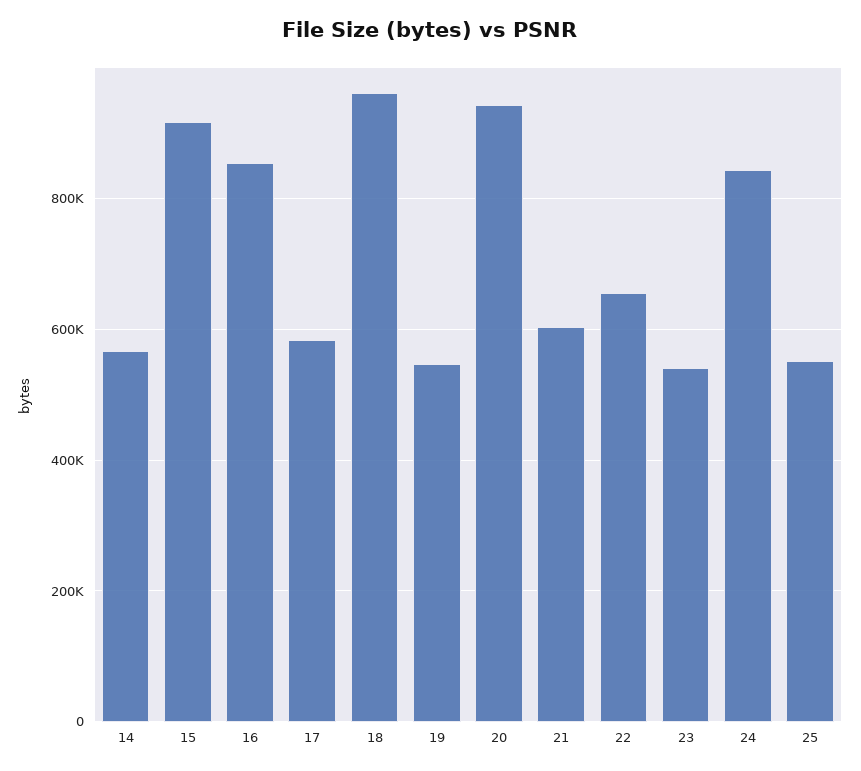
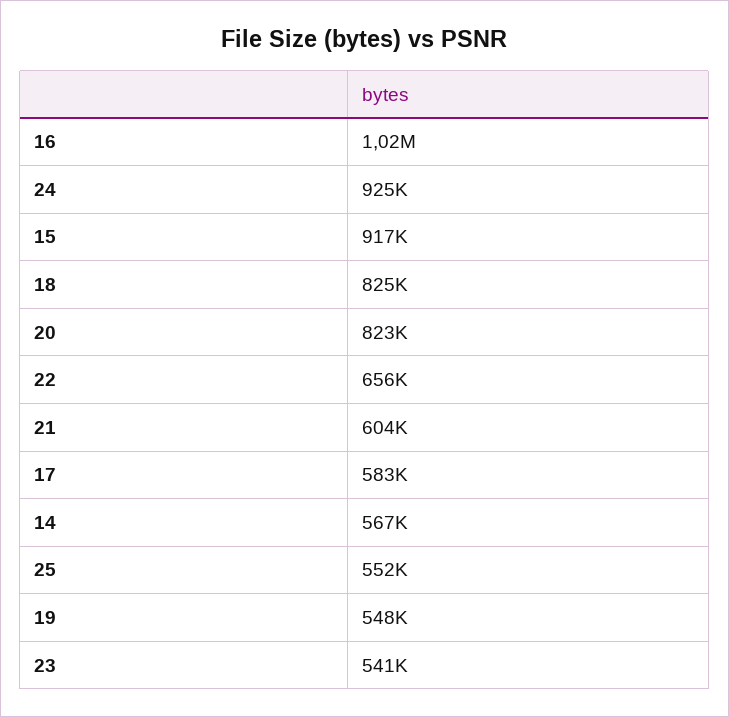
16: 860000 -> 1020000
18: 960000 -> 825000
20: 940000 -> 823000
24: 840000 -> 925000

